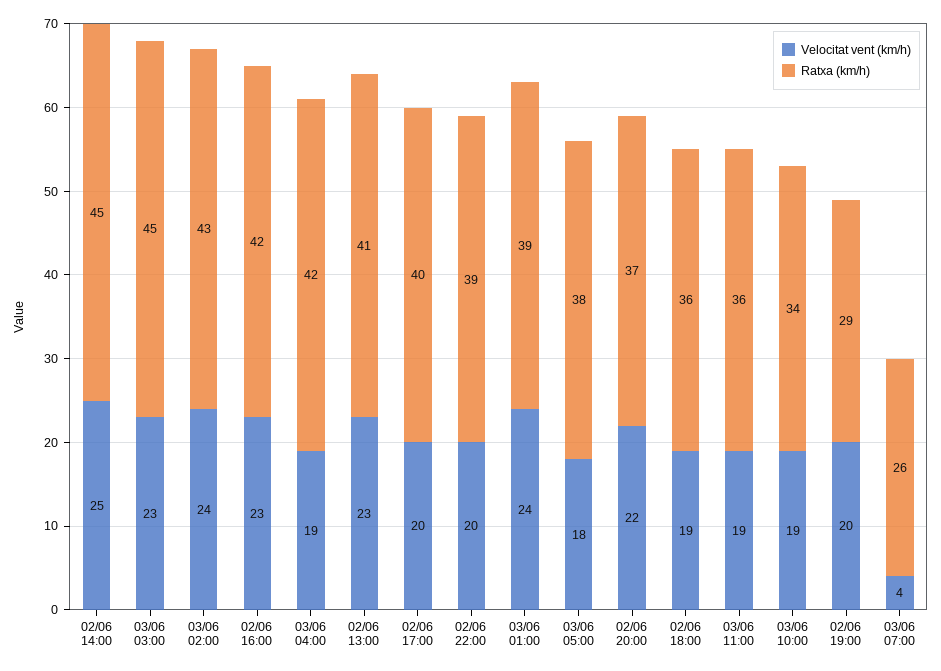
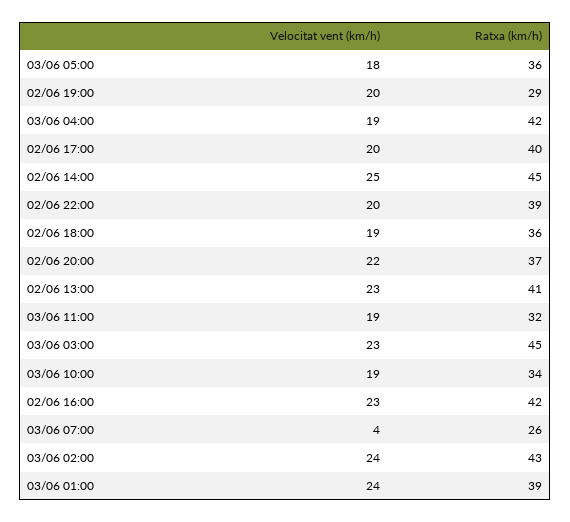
Ratxa (km/h), 03/06 05:00: 38 -> 36
Ratxa (km/h), 03/06 11:00: 36 -> 32

